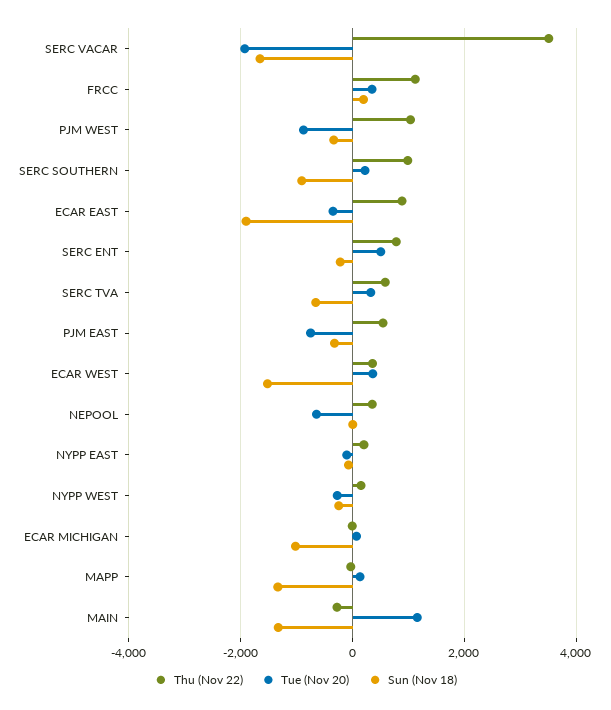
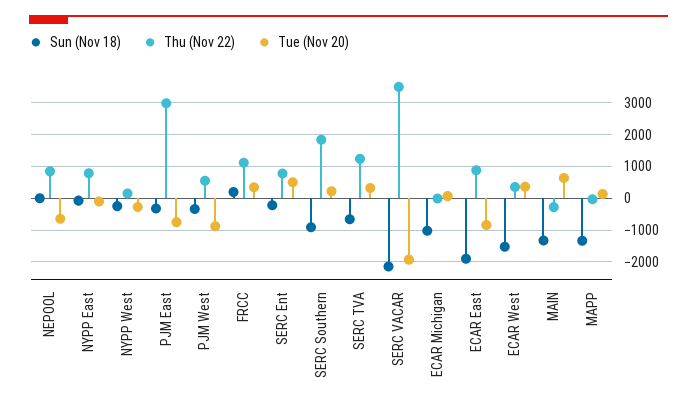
Sun (Nov 18), SERC VACAR: -1600 -> -2200
Thu (Nov 22), PJM WEST: 1000 -> 600
Thu (Nov 22), SERC SOUTHERN: 1000 -> 1800
Tue (Nov 20), ECAR EAST: -400 -> -800
Thu (Nov 22), SERC TVA: 600 -> 1200
Thu (Nov 22), PJM EAST: 600 -> 3000
Thu (Nov 22), NEPOOL: 400 -> 800
Thu (Nov 22), NYPP EAST: 200 -> 800
Tue (Nov 20), MAIN: 1200 -> 600

